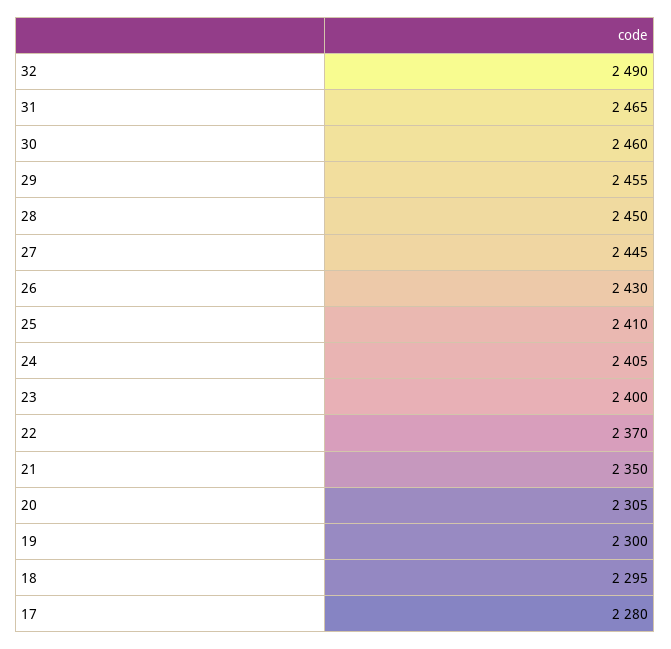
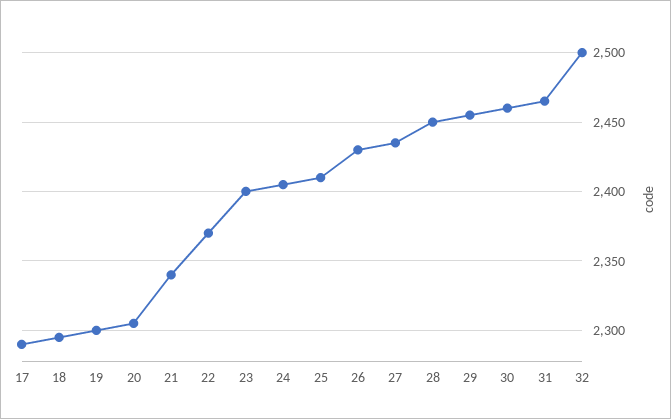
32: 2490 -> 2500
27: 2445 -> 2435
21: 2350 -> 2340
17: 2280 -> 2290

